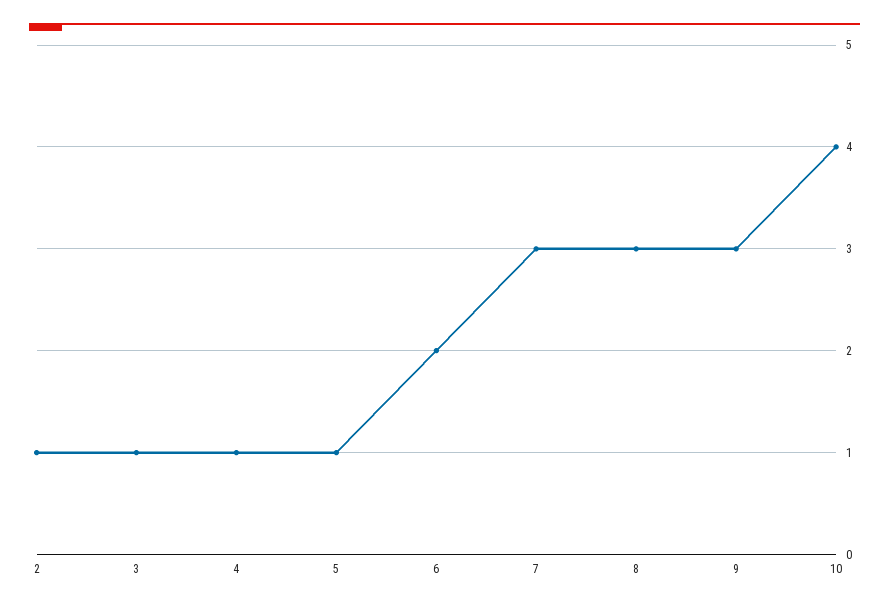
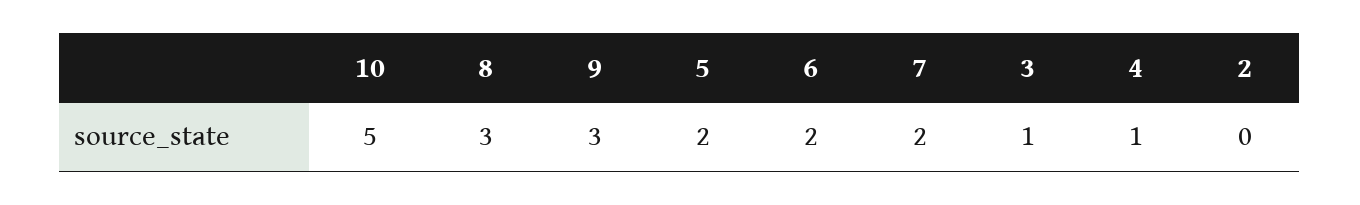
2: 1 -> 0
5: 1 -> 2
7: 3 -> 2
10: 4 -> 5

